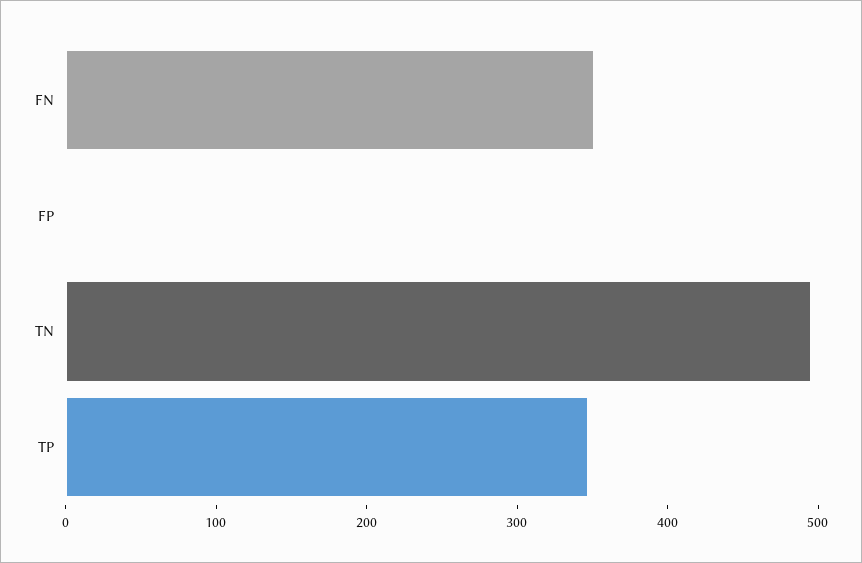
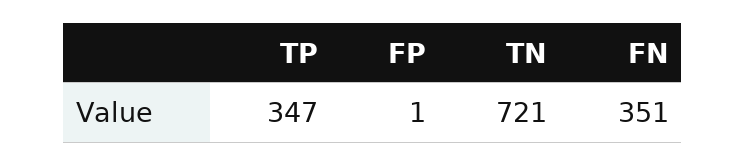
TN: 500 -> 721

